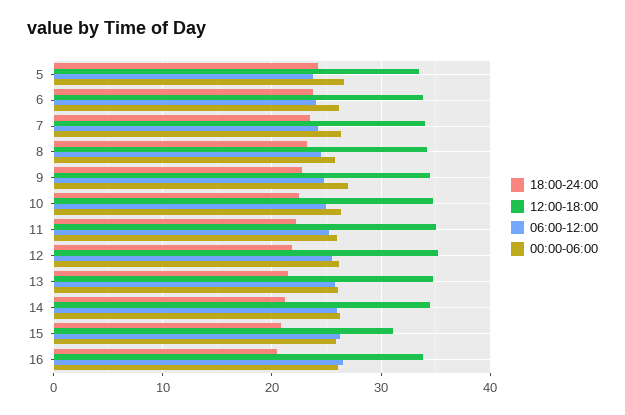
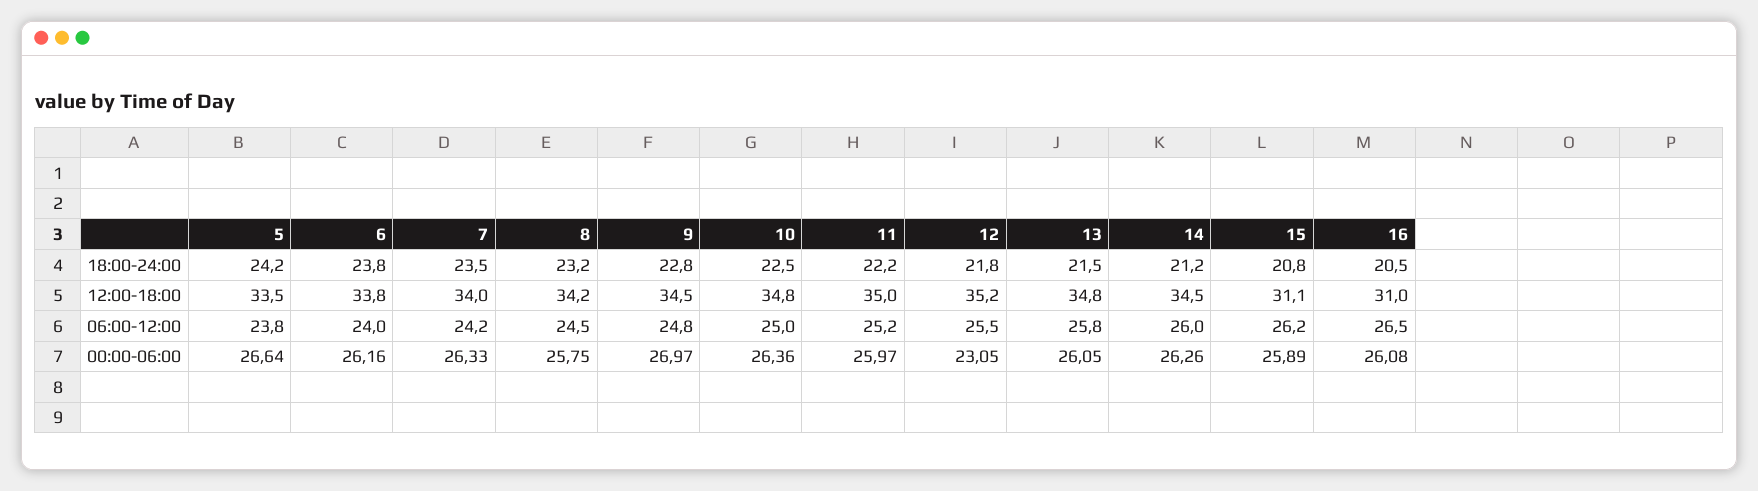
00:00-06:00, 12: 26 -> 23.05
12:00-18:00, 16: 34 -> 31

